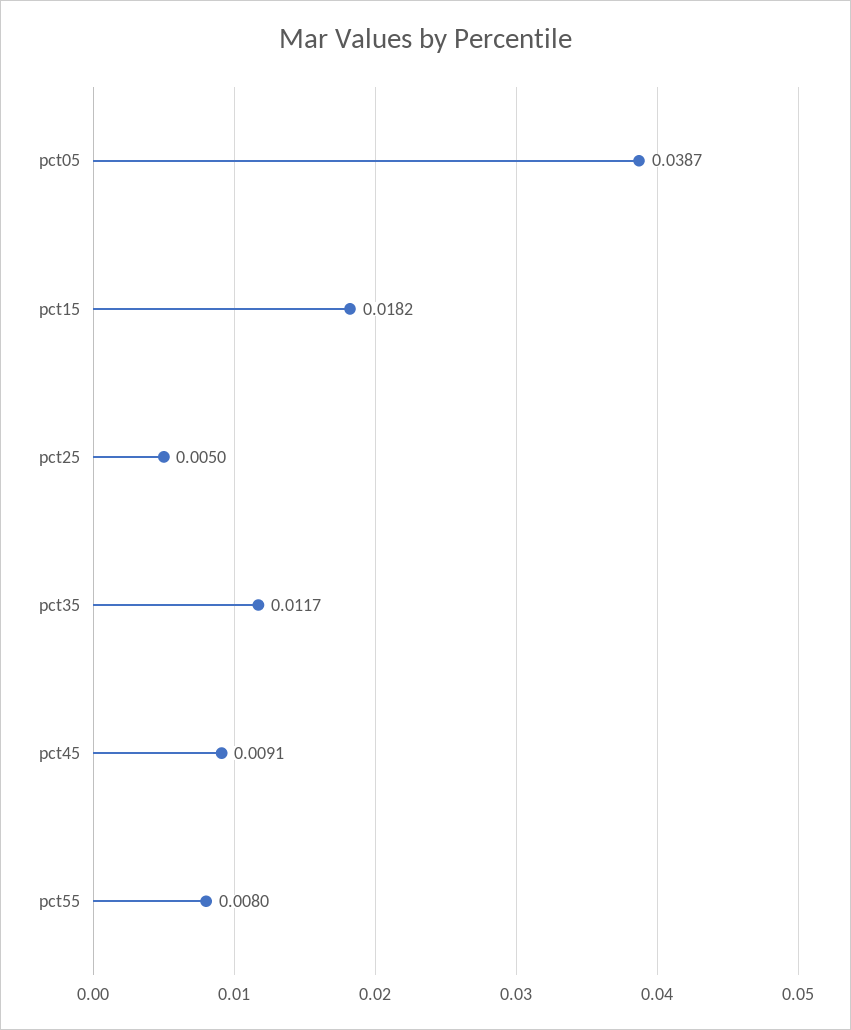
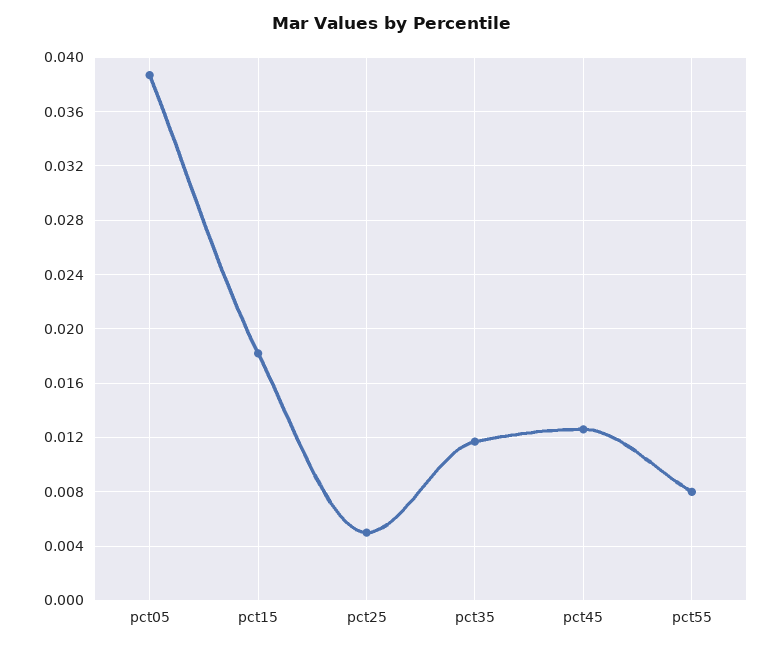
pct45: 0.0091 -> 0.0125

